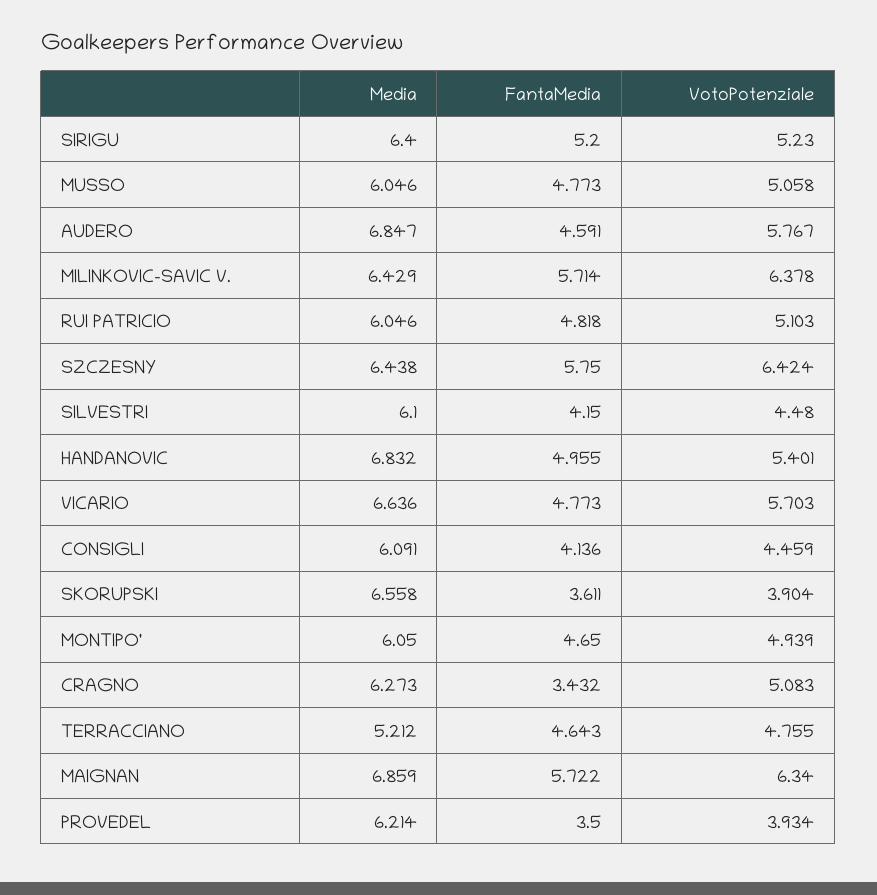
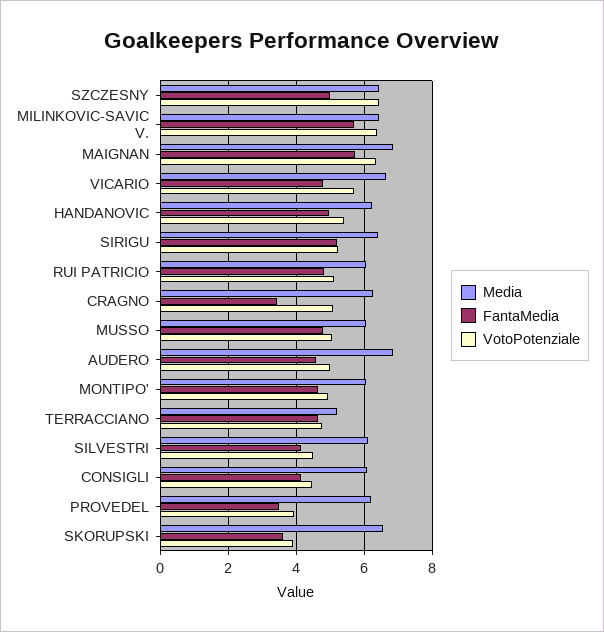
VotoPotenziale, AUDERO: 5.767 -> 5
FantaMedia, SZCZESNY: 5.75 -> 5
Media, HANDANOVIC: 6.832 -> 6.2

